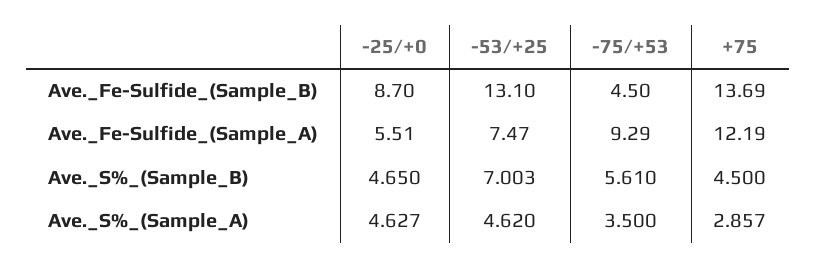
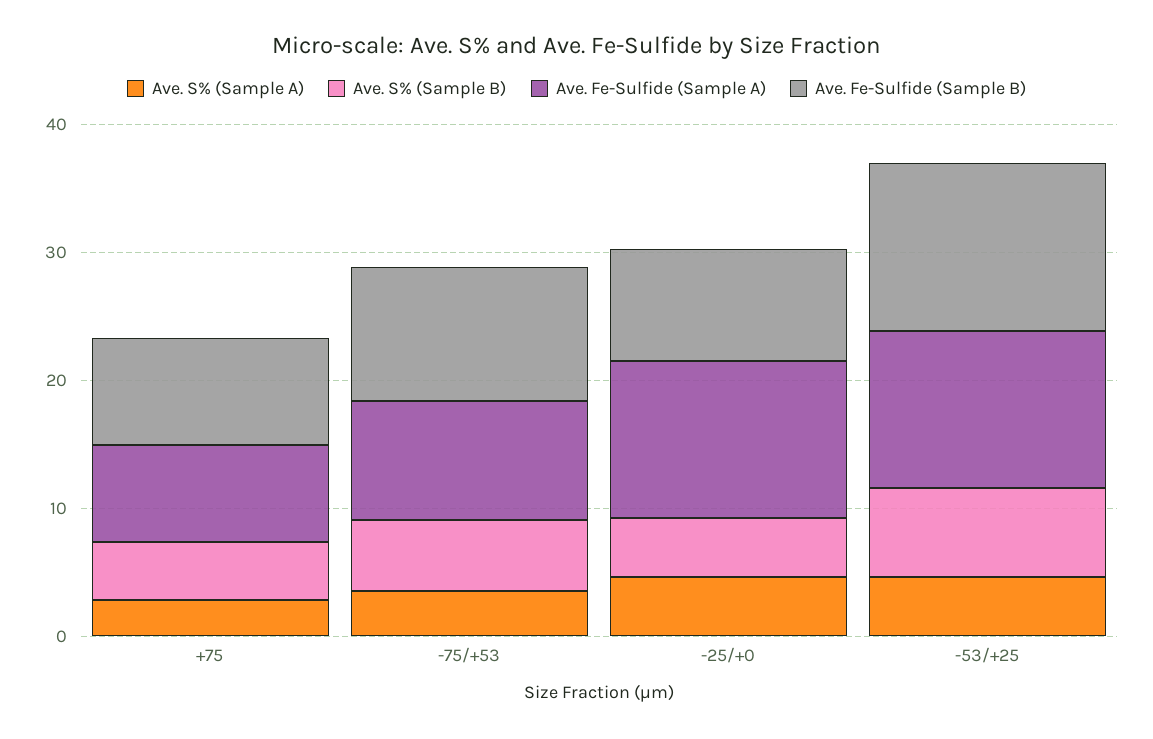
Ave._Fe-Sulfide_(Sample_B), -75/+53: 4.5 -> 10
Ave._Fe-Sulfide_(Sample_B), +75: 13.69 -> 8
Ave._Fe-Sulfide_(Sample_A), -25/+0: 5.51 -> 12
Ave._Fe-Sulfide_(Sample_A), -53/+25: 7.47 -> 12
Ave._Fe-Sulfide_(Sample_A), +75: 12.19 -> 8

